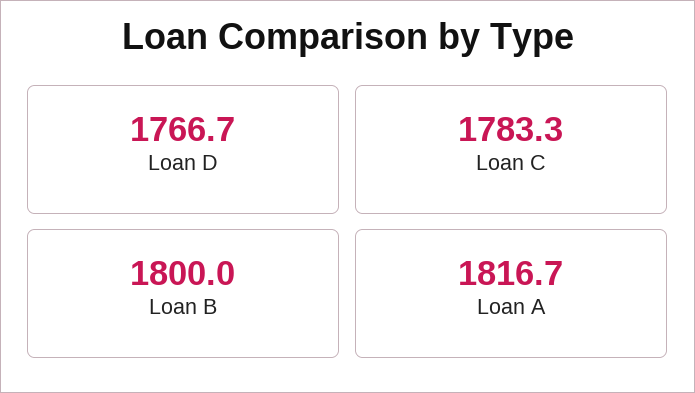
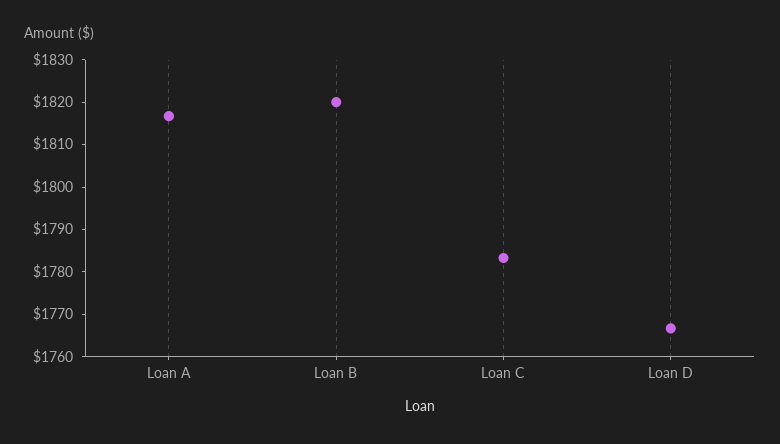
Loan B: 1800 -> 1820

